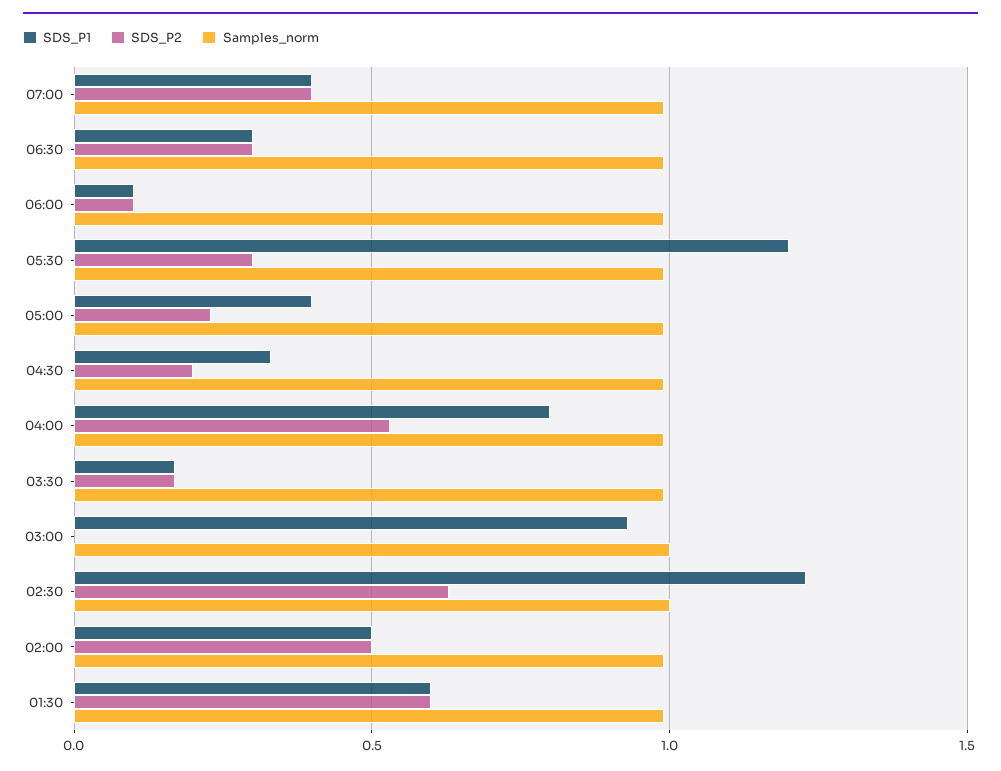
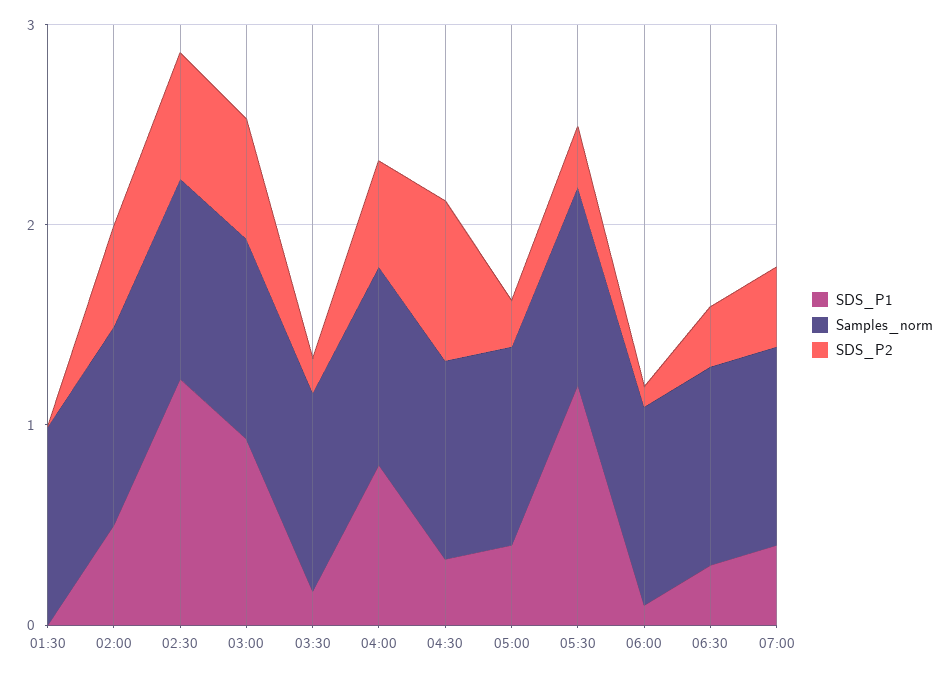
SDS_P2, 04:30: 0.2 -> 0.8
SDS_P2, 03:00: 0 -> 0.6
SDS_P1, 01:30: 0.6 -> 0
SDS_P2, 01:30: 0.6 -> 0

